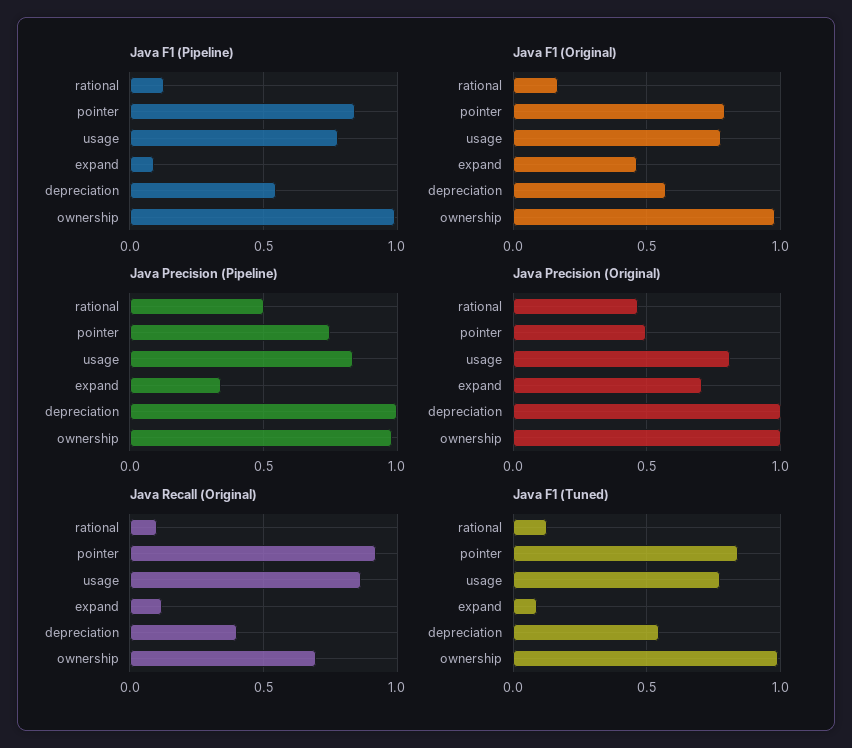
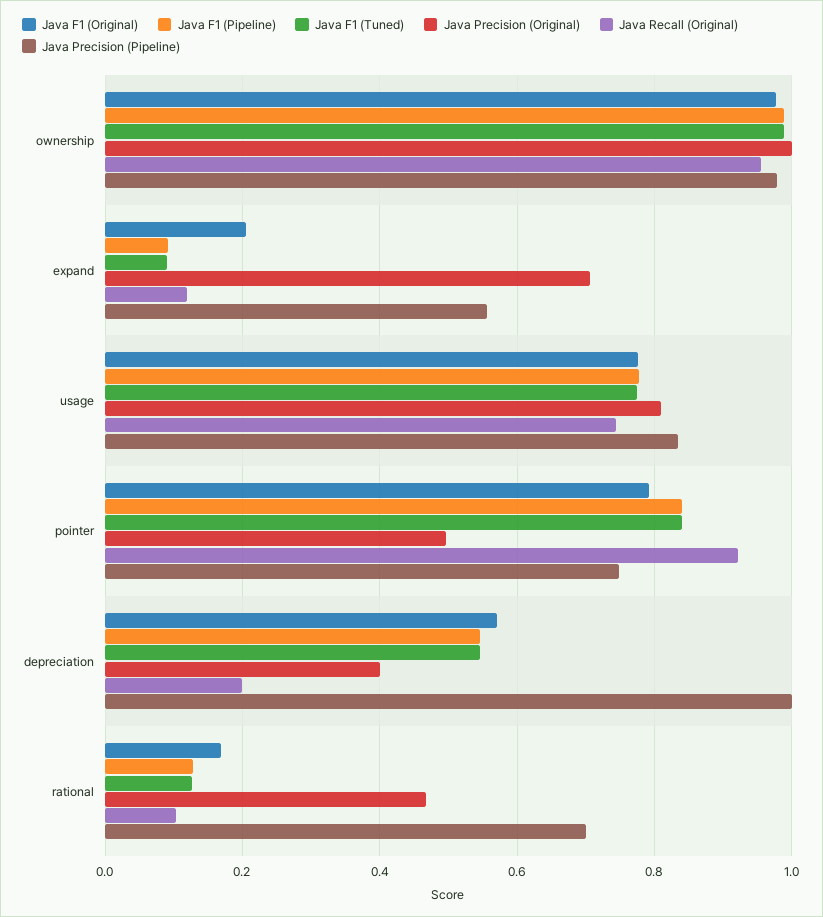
Java F1 (Original), expand: 0.45 -> 0.2
Java Precision (Pipeline), rational: 0.5 -> 0.7
Java Precision (Pipeline), expand: 0.35 -> 0.56
Java Precision (Original), depreciation: 1 -> 0.4
Java Recall (Original), usage: 0.85 -> 0.74
Java Recall (Original), depreciation: 0.4 -> 0.2
Java Recall (Original), ownership: 0.7 -> 0.96

